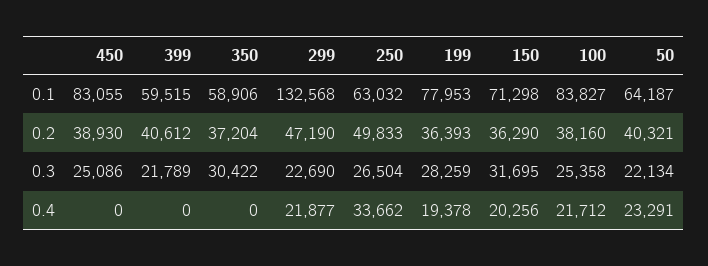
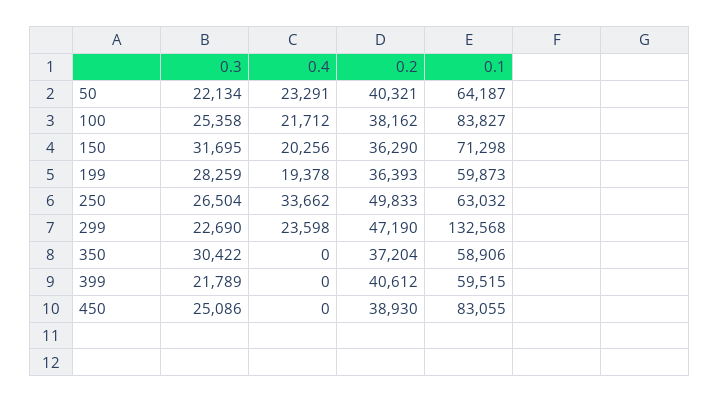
199, 0.1: 77953 -> 59873
100, 0.2: 38160 -> 38162
299, 0.4: 21877 -> 23598

